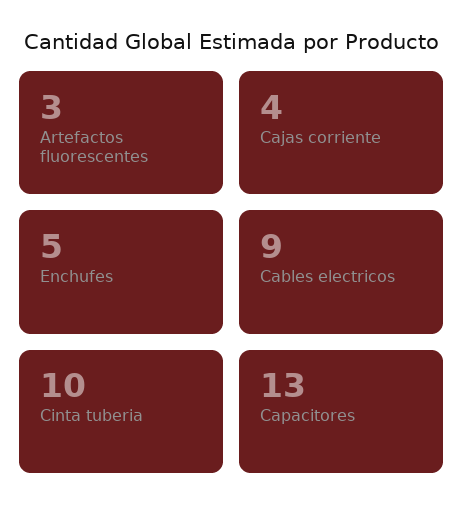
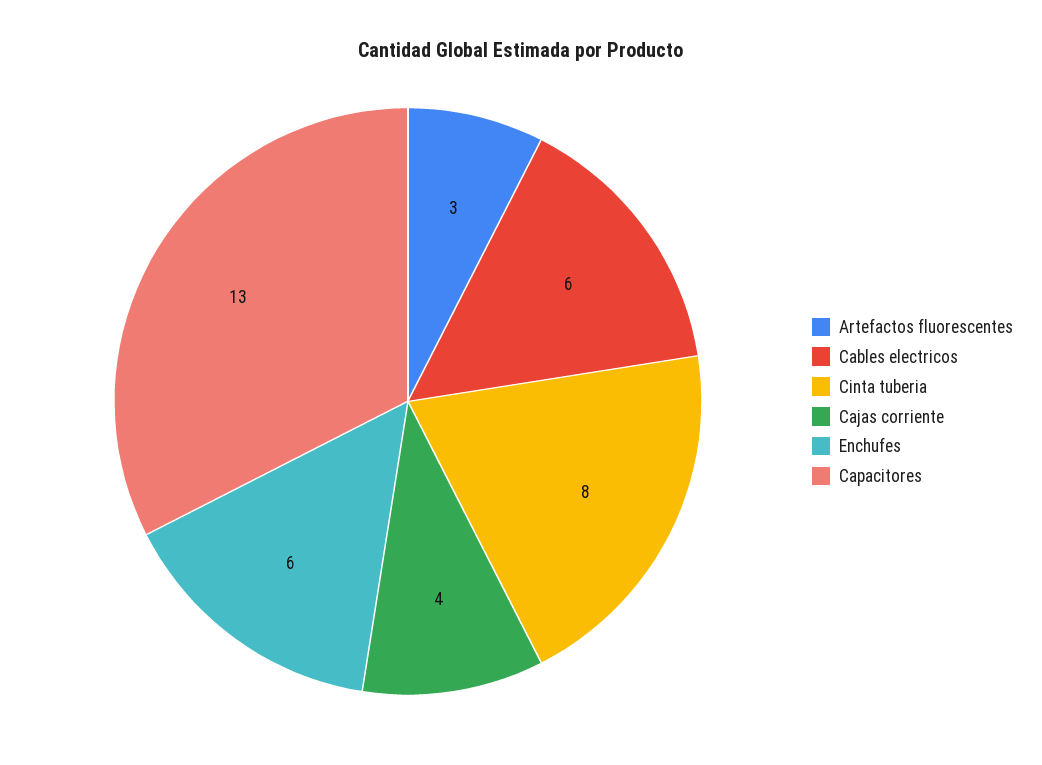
Enchufes: 5 -> 6
Cables electricos: 9 -> 6
Cinta tuberia: 10 -> 8

